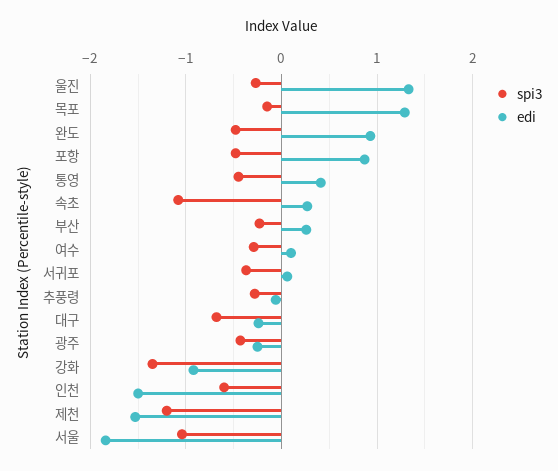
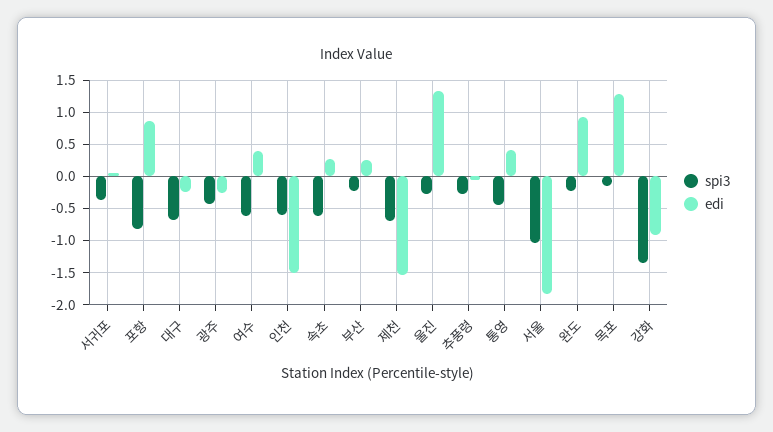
spi3, 완도: -0.5 -> -0.2
spi3, 포항: -0.5 -> -0.8
spi3, 속초: -1.1 -> -0.6
spi3, 여수: -0.3 -> -0.6
edi, 여수: 0.1 -> 0.4
spi3, 제천: -1.2 -> -0.7

